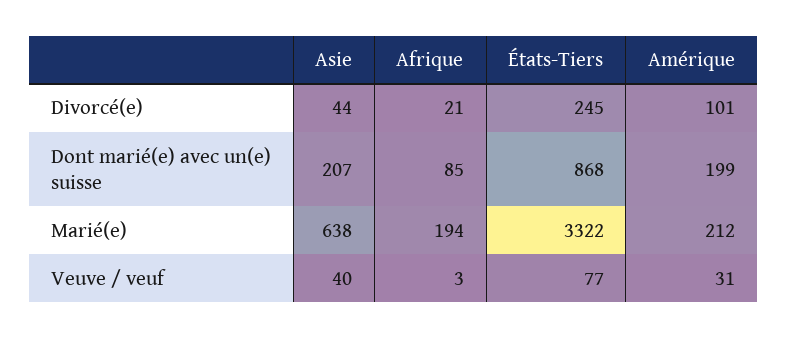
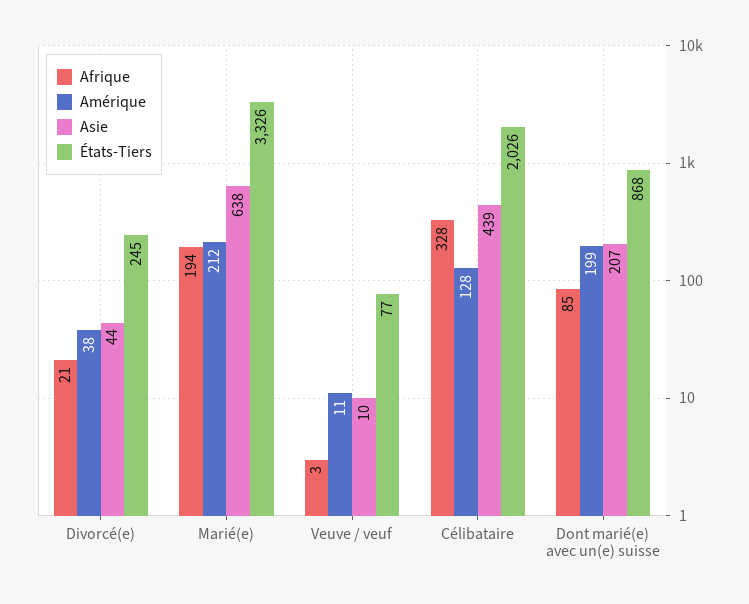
Amérique, Divorcé(e): 101 -> 38
États-Tiers, Marié(e): 3322 -> 3326
Asie, Veuve / veuf: 40 -> 10
Amérique, Veuve / veuf: 31 -> 11
Afrique, Célibataire: none -> 328
Amérique, Célibataire: none -> 128
Asie, Célibataire: none -> 439
États-Tiers, Célibataire: none -> 2026

